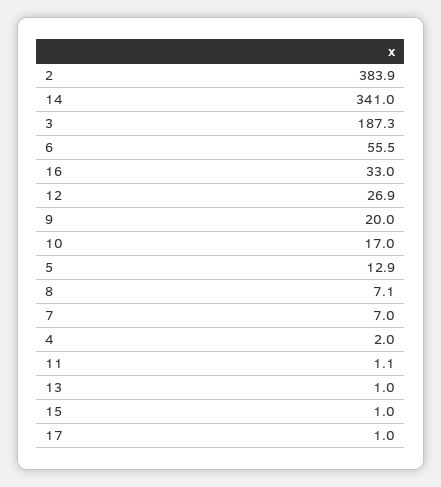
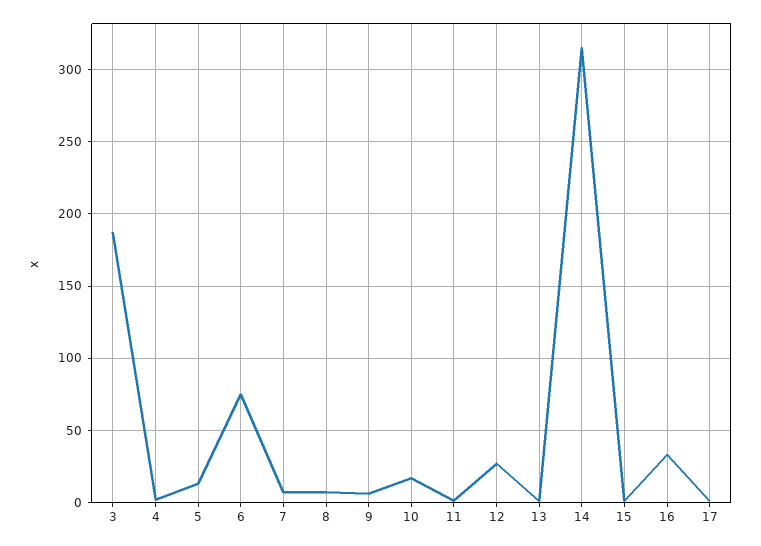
2: 383.9 -> none
14: 341 -> 315
6: 55.5 -> 75
9: 20 -> 5

